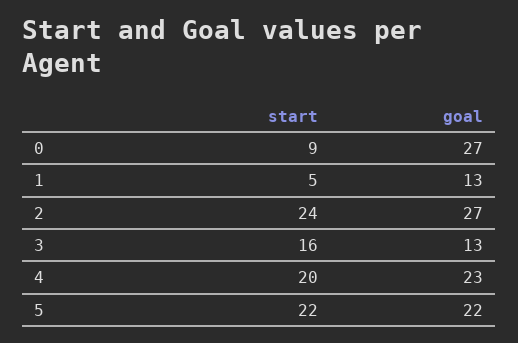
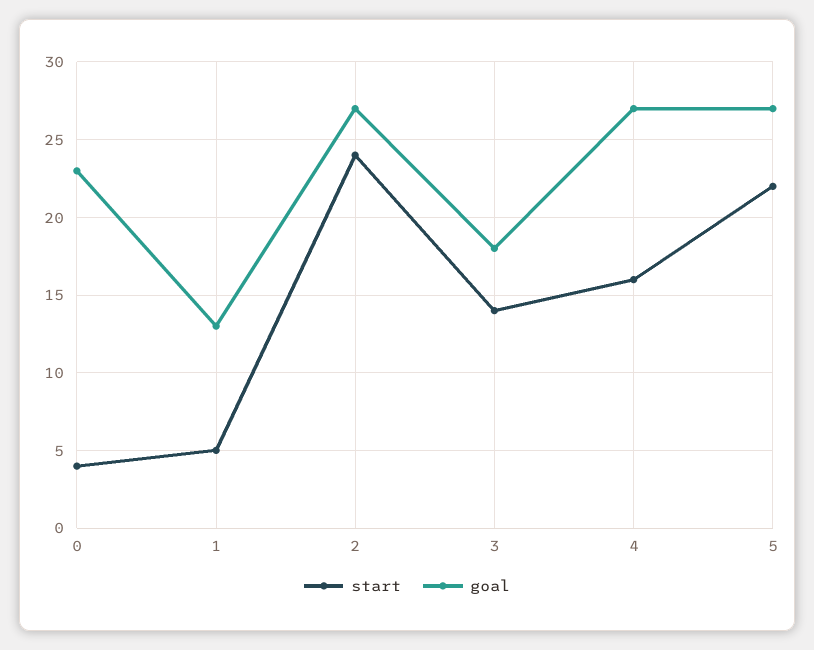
start, 0: 9 -> 4
goal, 0: 27 -> 23
start, 3: 16 -> 14
goal, 3: 13 -> 18
start, 4: 20 -> 16
goal, 4: 23 -> 27
goal, 5: 22 -> 27

